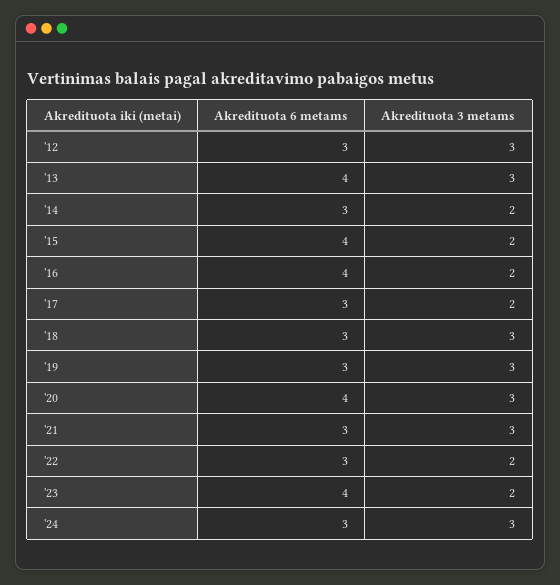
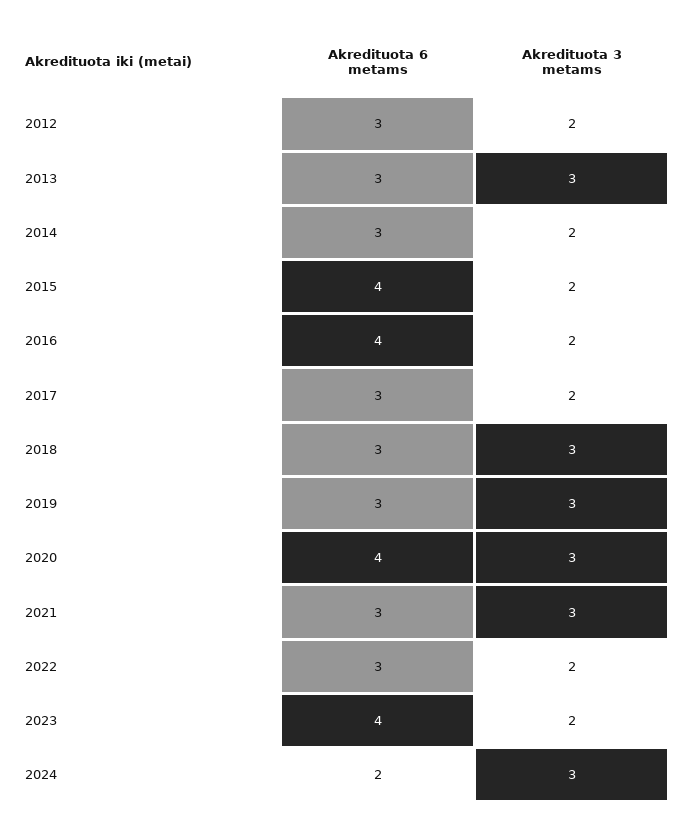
Akredituota 3 metams, '12: 3 -> 2
Akredituota 6 metams, '13: 4 -> 3
Akredituota 6 metams, '24: 3 -> 2

